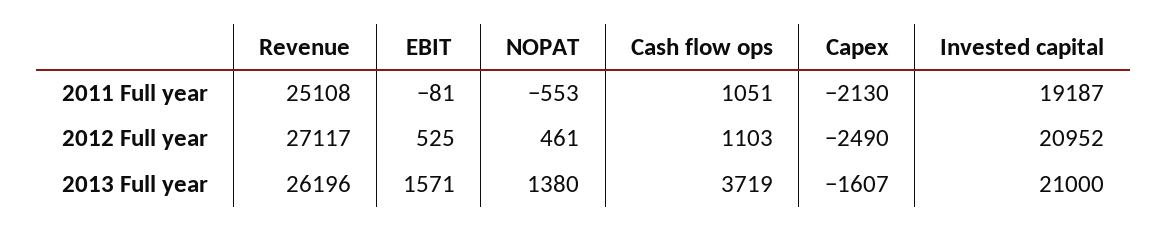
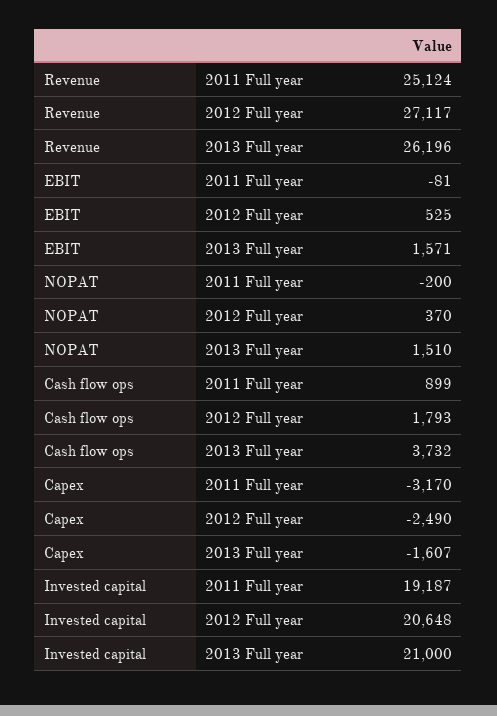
Revenue, 2011 Full year: 25108 -> 25124
NOPAT, 2011 Full year: -553 -> -200
Cash flow ops, 2011 Full year: 1051 -> 899
Capex, 2011 Full year: -2130 -> -3170
NOPAT, 2012 Full year: 461 -> 370
Cash flow ops, 2012 Full year: 1103 -> 1793
Invested capital, 2012 Full year: 20952 -> 20648
NOPAT, 2013 Full year: 1380 -> 1510
Cash flow ops, 2013 Full year: 3719 -> 3732

